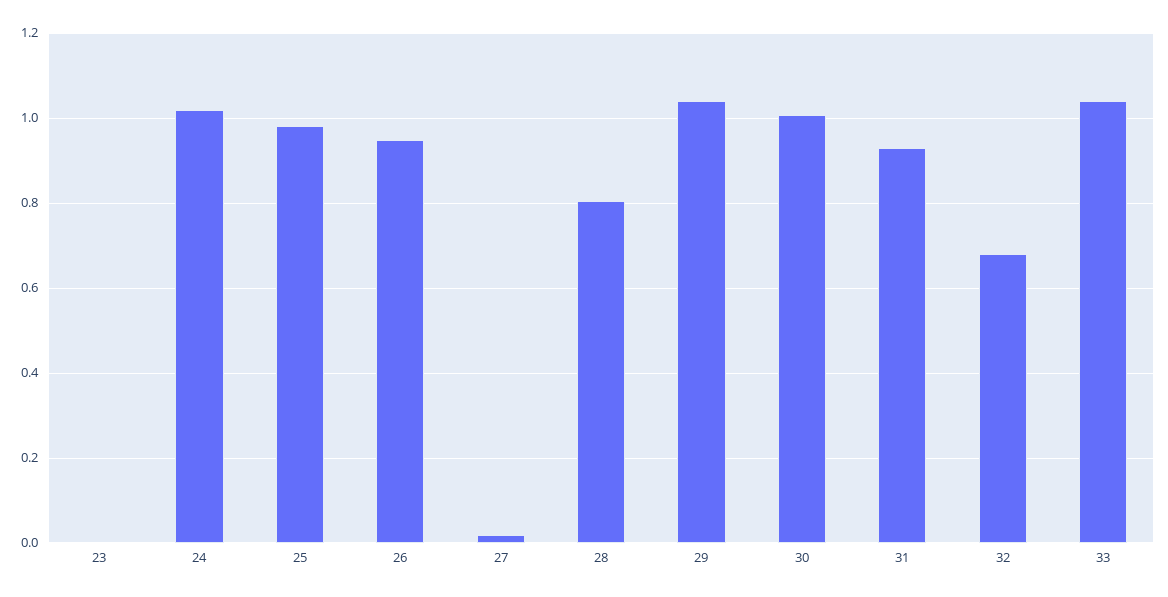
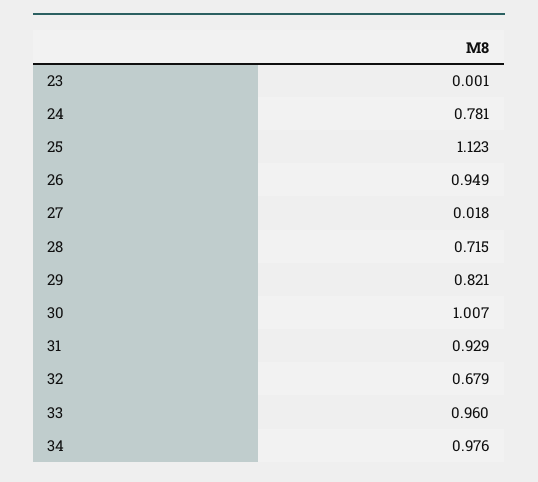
24: 1.02 -> 0.781
25: 0.98 -> 1.123
28: 0.8 -> 0.715
29: 1.04 -> 0.821
33: 1.04 -> 0.96
34: none -> 0.976

